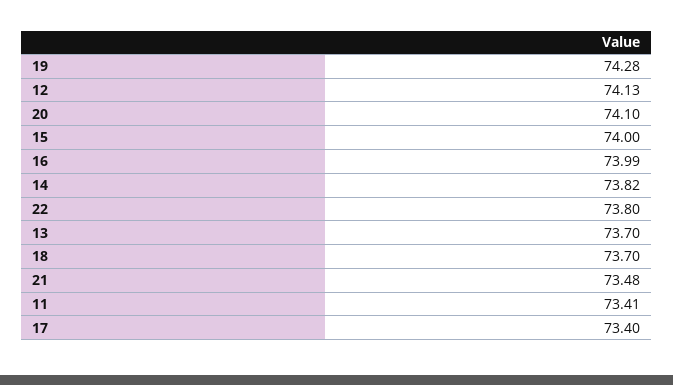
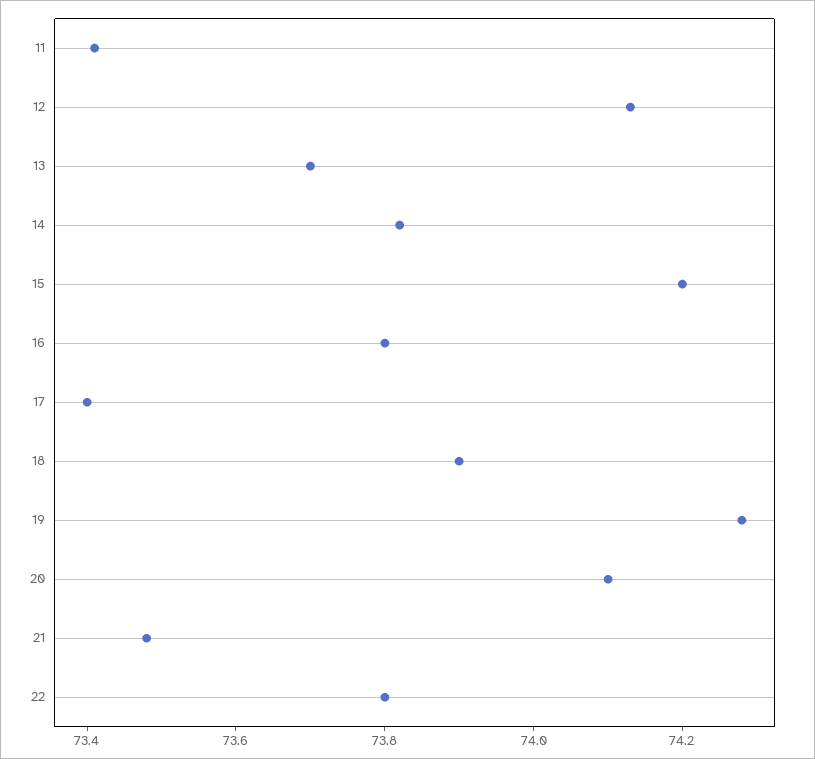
15: 74 -> 74.2
16: 73.99 -> 73.8
18: 73.7 -> 73.9

